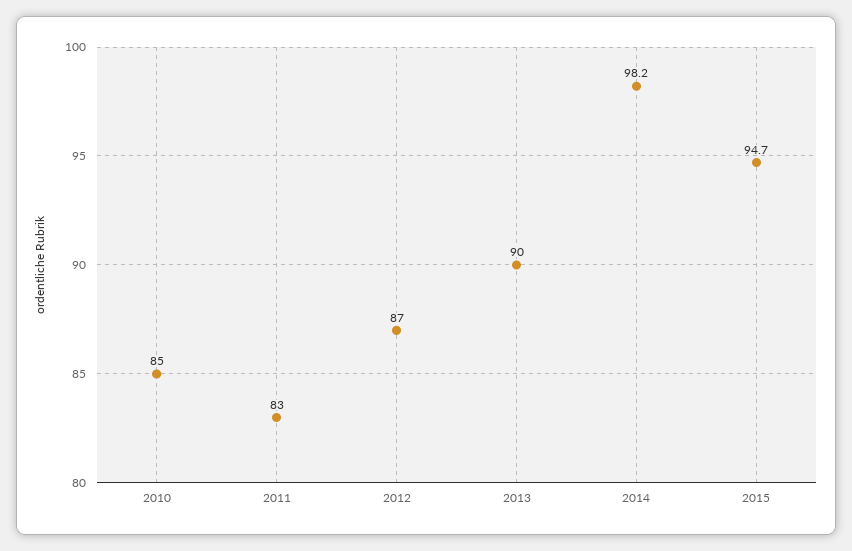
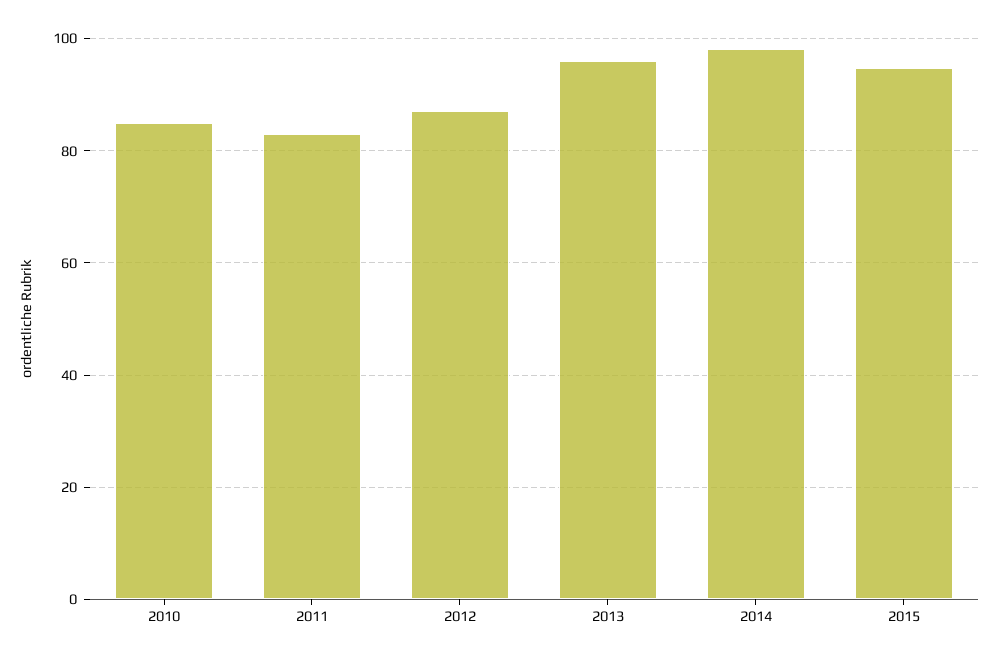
2013: 90 -> 96

